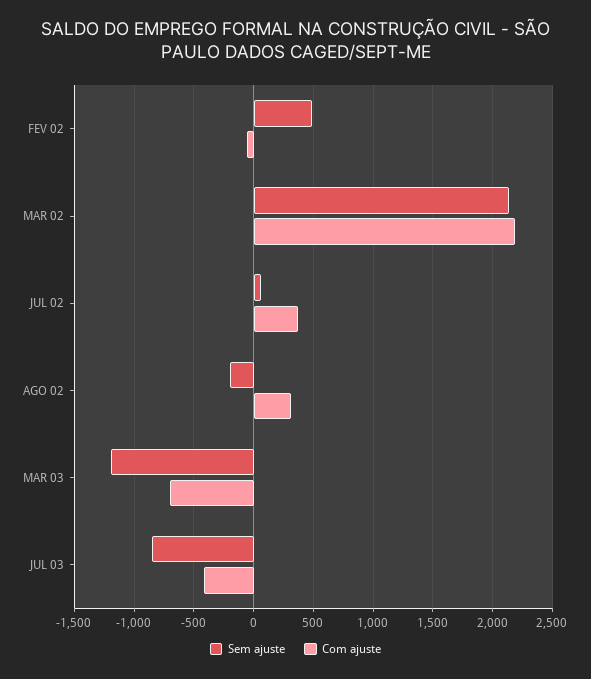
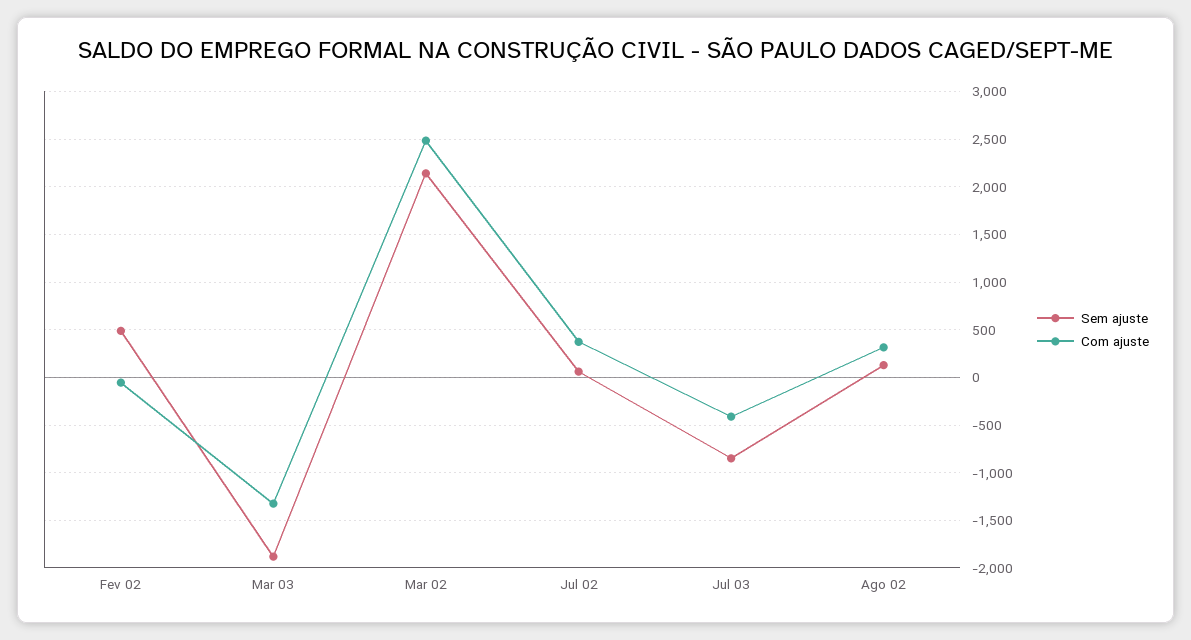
Com ajuste, MAR 02: 2200 -> 2500
Sem ajuste, AGO 02: -200 -> 100
Sem ajuste, MAR 03: -1200 -> -1900
Com ajuste, MAR 03: -700 -> -1300

